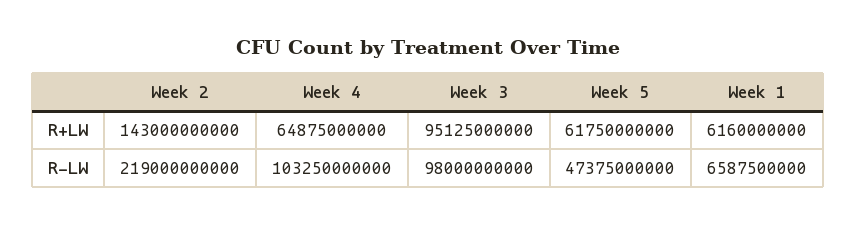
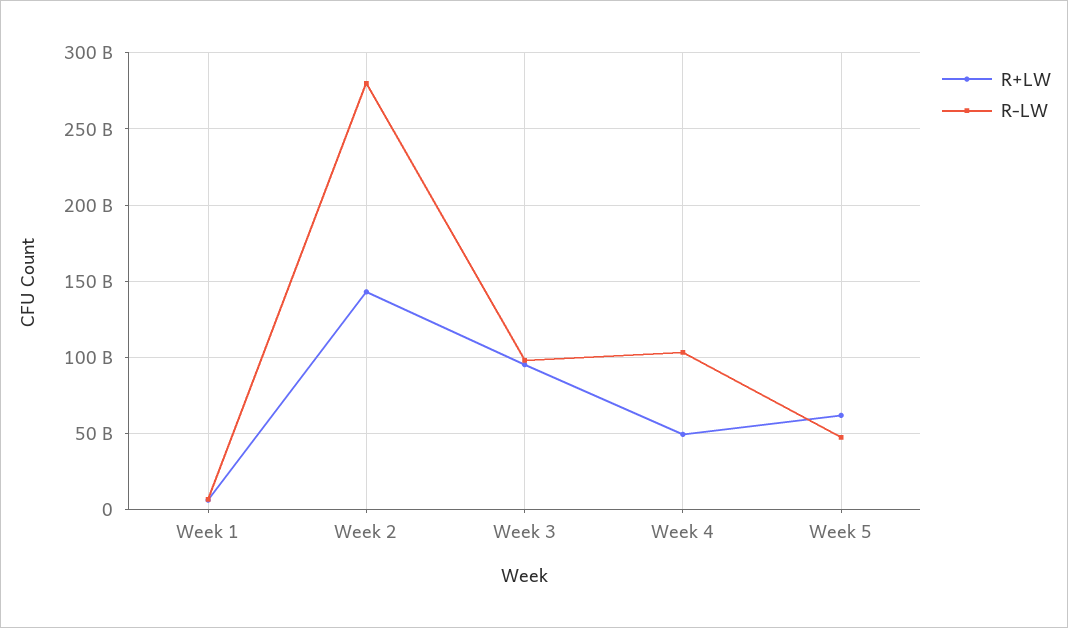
R+LW, Week 4: 64875000000 -> 50000000000
R-LW, Week 2: 219000000000 -> 280000000000

